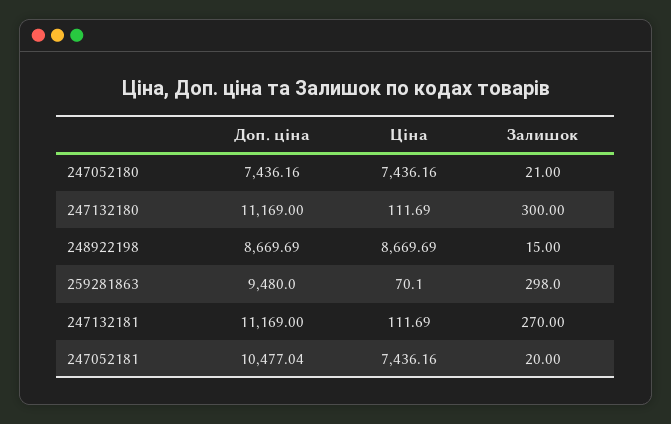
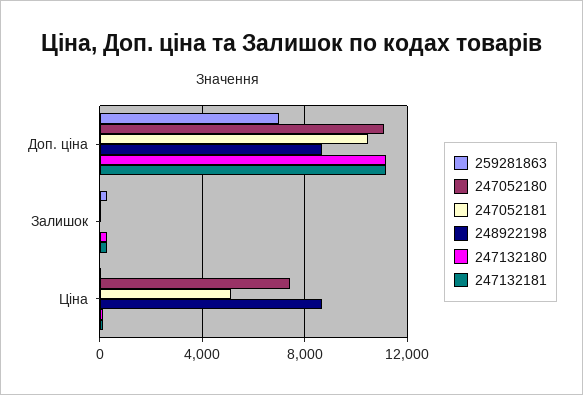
247052180, Доп. ціна: 7436.16 -> 11000
259281863, Доп. ціна: 9480 -> 7000
247052181, Ціна: 7436.16 -> 5000

